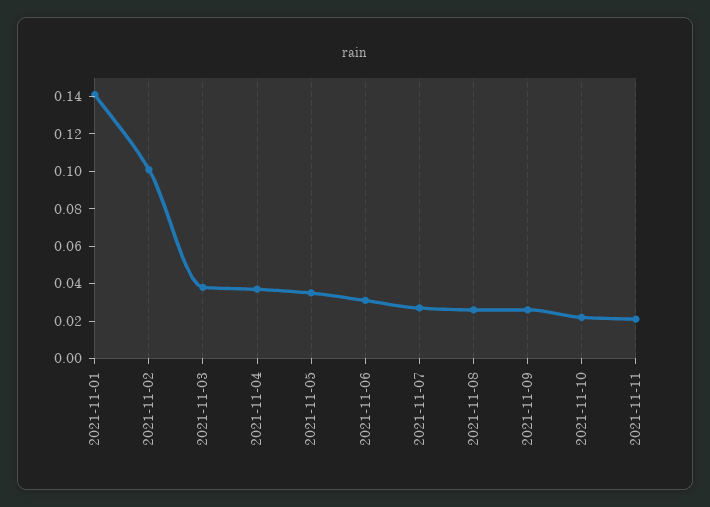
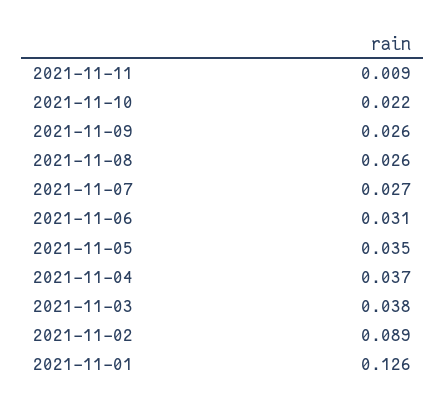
2021-11-01: 0.14 -> 0.126
2021-11-02: 0.1 -> 0.089
2021-11-11: 0.02 -> 0.009

